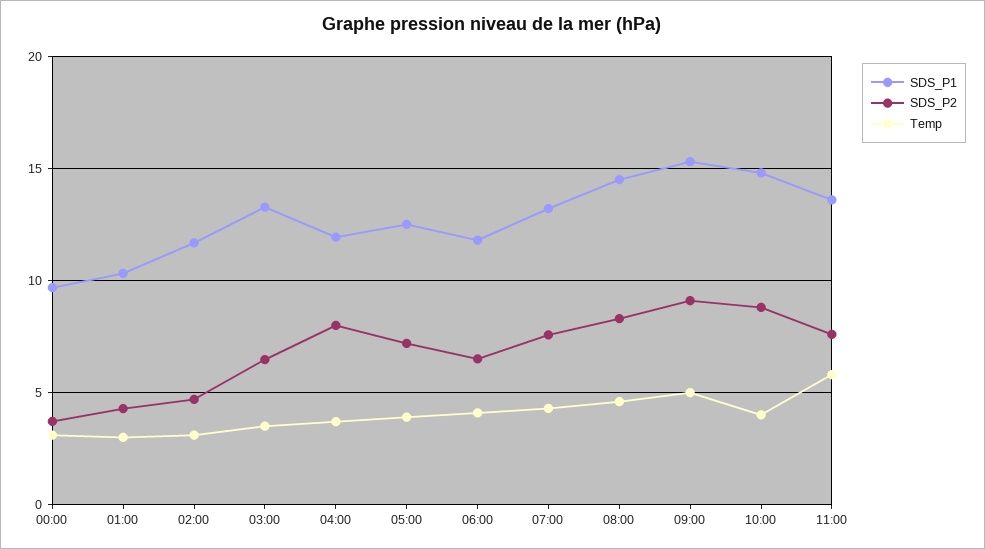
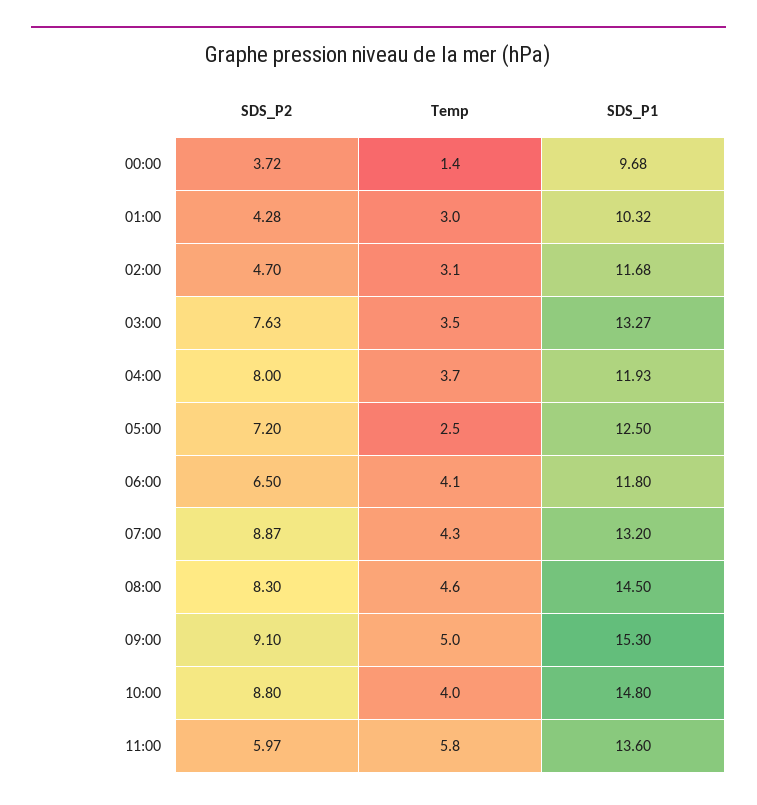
Temp, 00:00: 3 -> 1.4
SDS_P2, 03:00: 6.5 -> 7.63
Temp, 05:00: 4 -> 2.5
SDS_P2, 07:00: 7.5 -> 8.87
SDS_P2, 11:00: 7.5 -> 5.97

